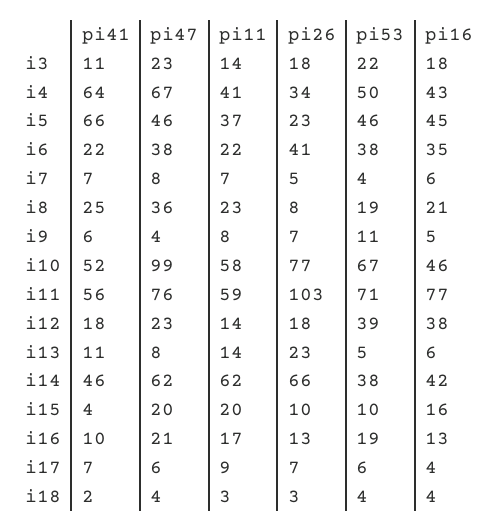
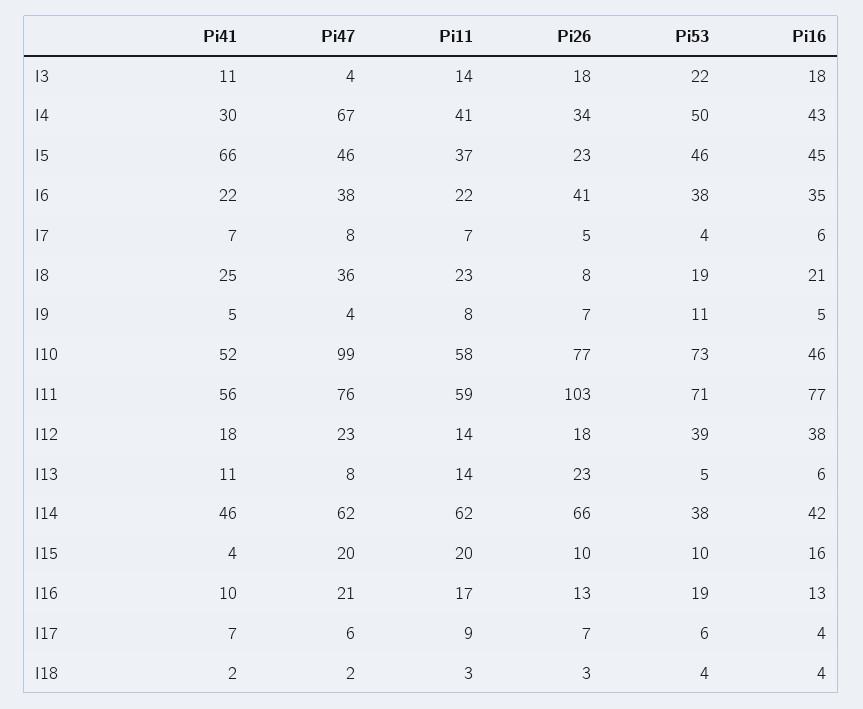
pi47, i3: 23 -> 4
pi41, i4: 64 -> 30
pi41, i9: 6 -> 5
pi53, i10: 67 -> 73
pi47, i18: 4 -> 2

